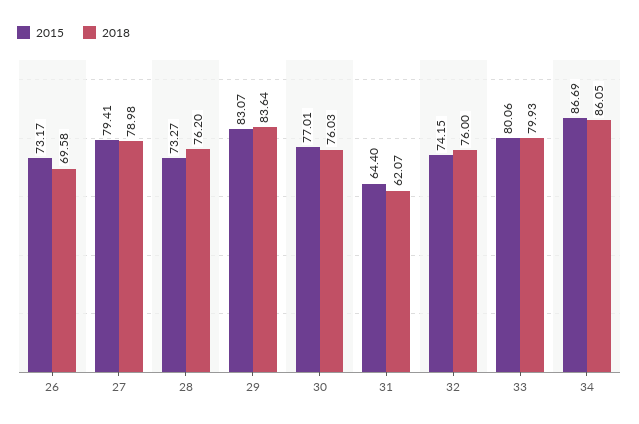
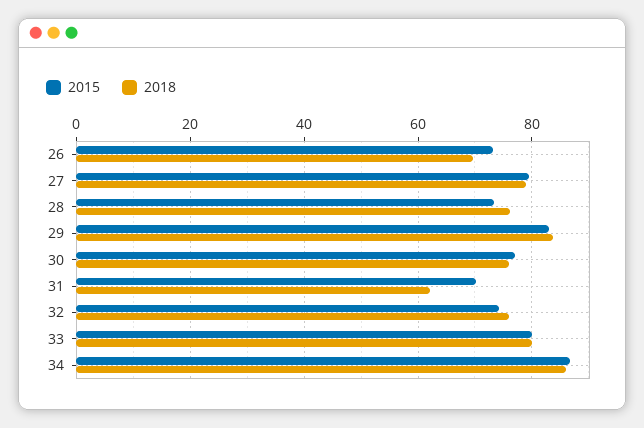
2015, 31: 64.4 -> 70

